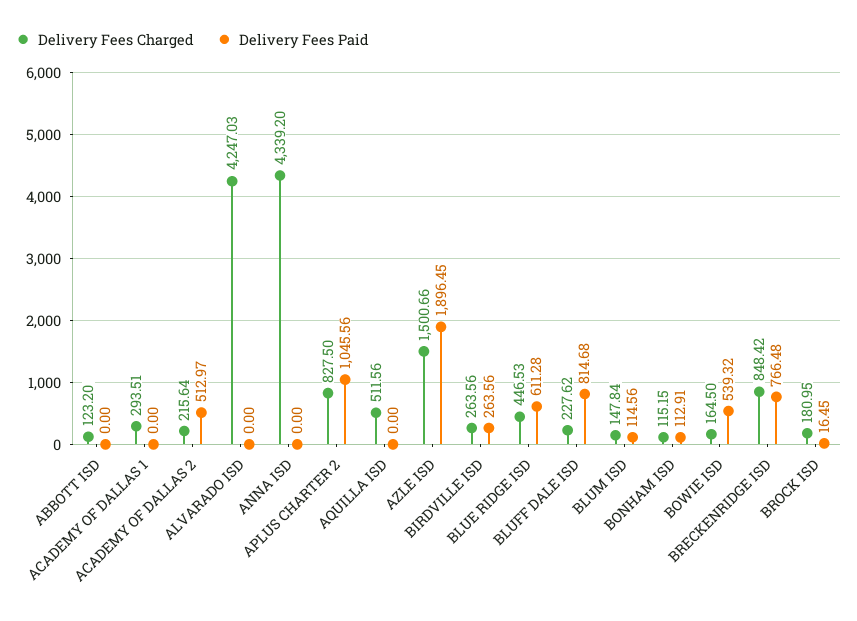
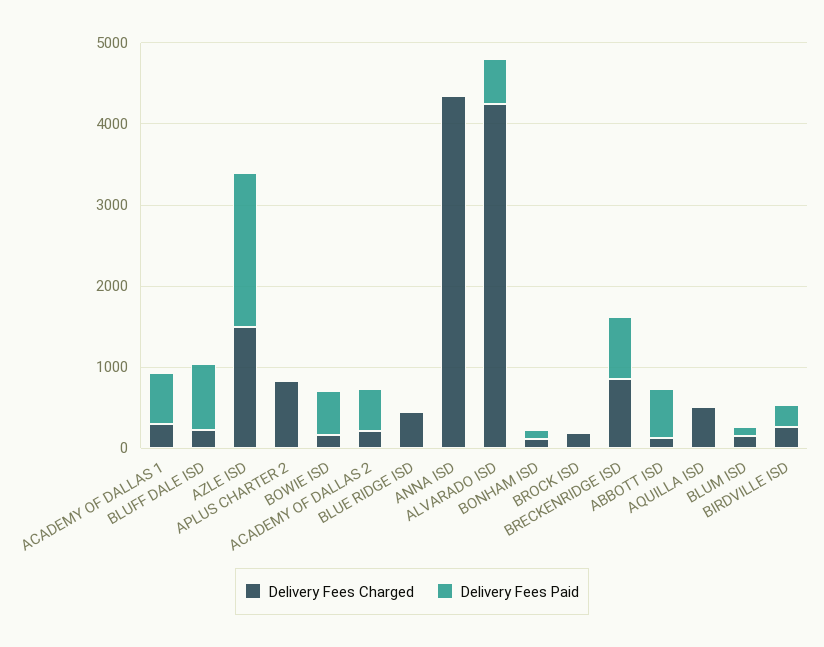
Delivery Fees Paid, ABBOTT ISD: 0 -> 600
Delivery Fees Paid, ACADEMY OF DALLAS 1: 0 -> 600
Delivery Fees Paid, ALVARADO ISD: 0 -> 600
Delivery Fees Paid, APLUS CHARTER 2: 1045.56 -> 0
Delivery Fees Paid, BLUE RIDGE ISD: 611.28 -> 0

